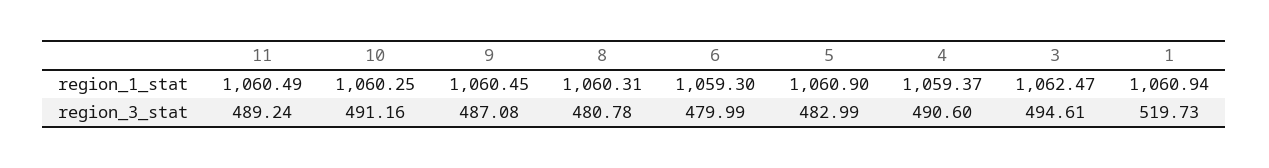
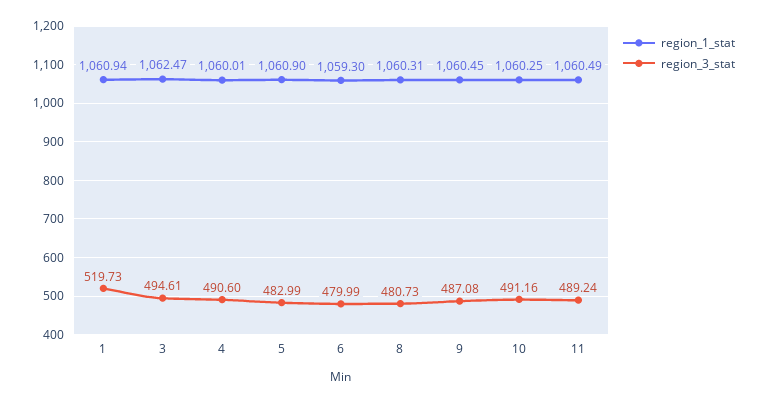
region_1_stat, 4: 1059.37 -> 1060.01
region_3_stat, 8: 480.78 -> 480.73

